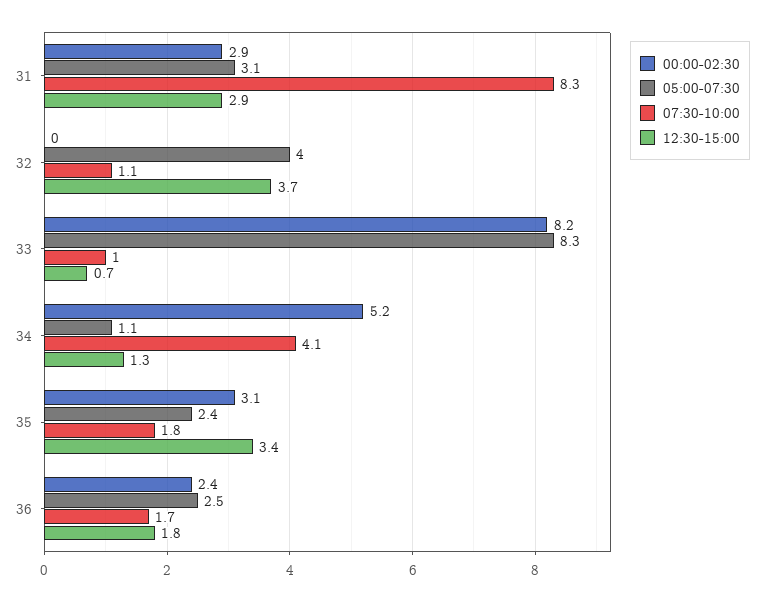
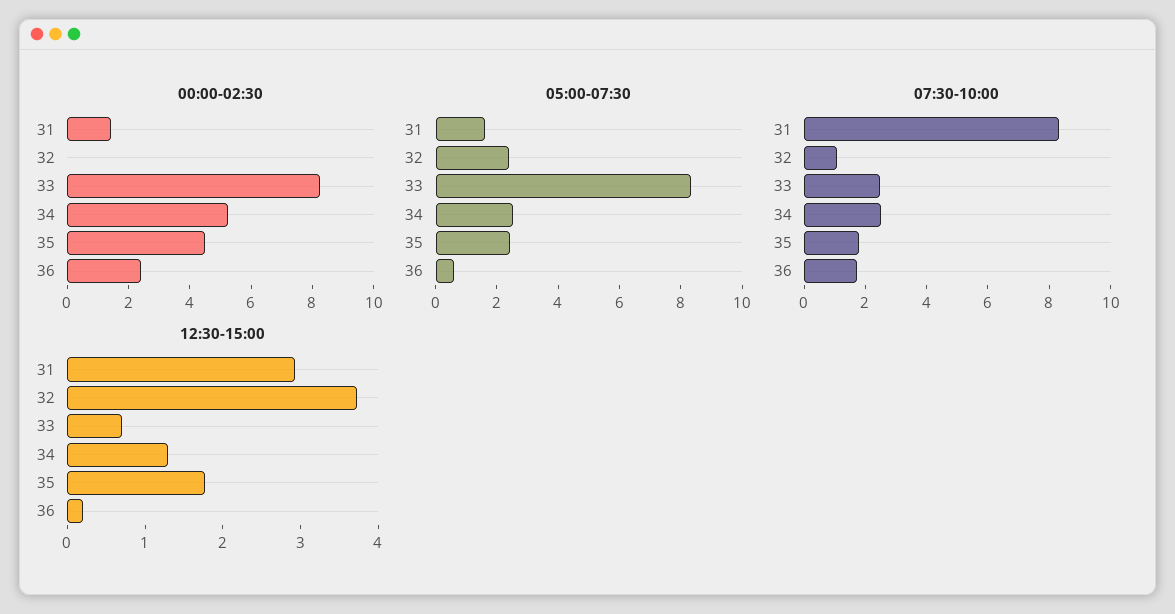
00:00-02:30, 31: 2.9 -> 1.5
05:00-07:30, 31: 3.1 -> 1.5
05:00-07:30, 32: 4 -> 2.5
07:30-10:00, 33: 1 -> 2.5
05:00-07:30, 34: 1.1 -> 2.5
07:30-10:00, 34: 4.1 -> 2.5
00:00-02:30, 35: 3.1 -> 4.5
12:30-15:00, 35: 3.4 -> 1.8
05:00-07:30, 36: 2.5 -> 0.5
12:30-15:00, 36: 1.8 -> 0.2

